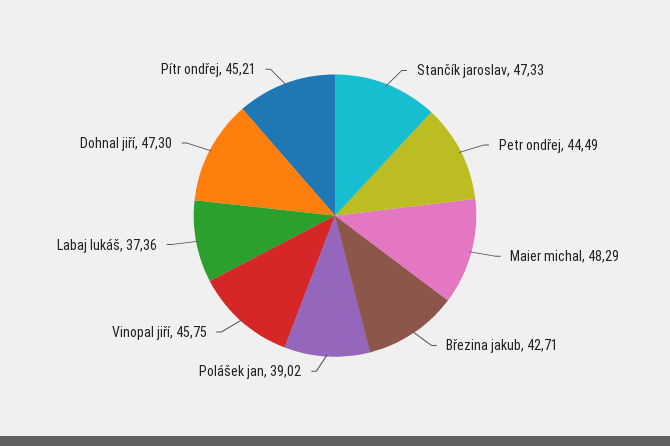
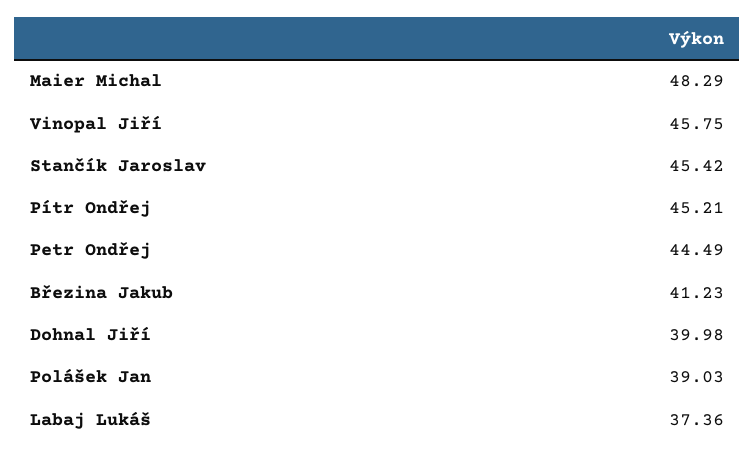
Stančík jaroslav: 47.33 -> 45.42
Březina jakub: 42.71 -> 41.23
Polášek jan: 39.02 -> 39.03
Dohnal jiří: 47.3 -> 39.98

